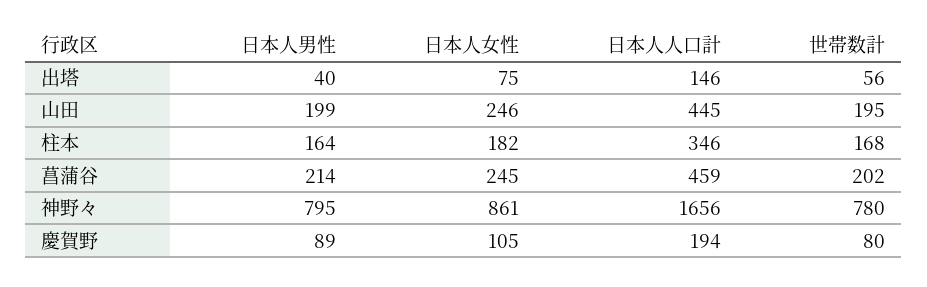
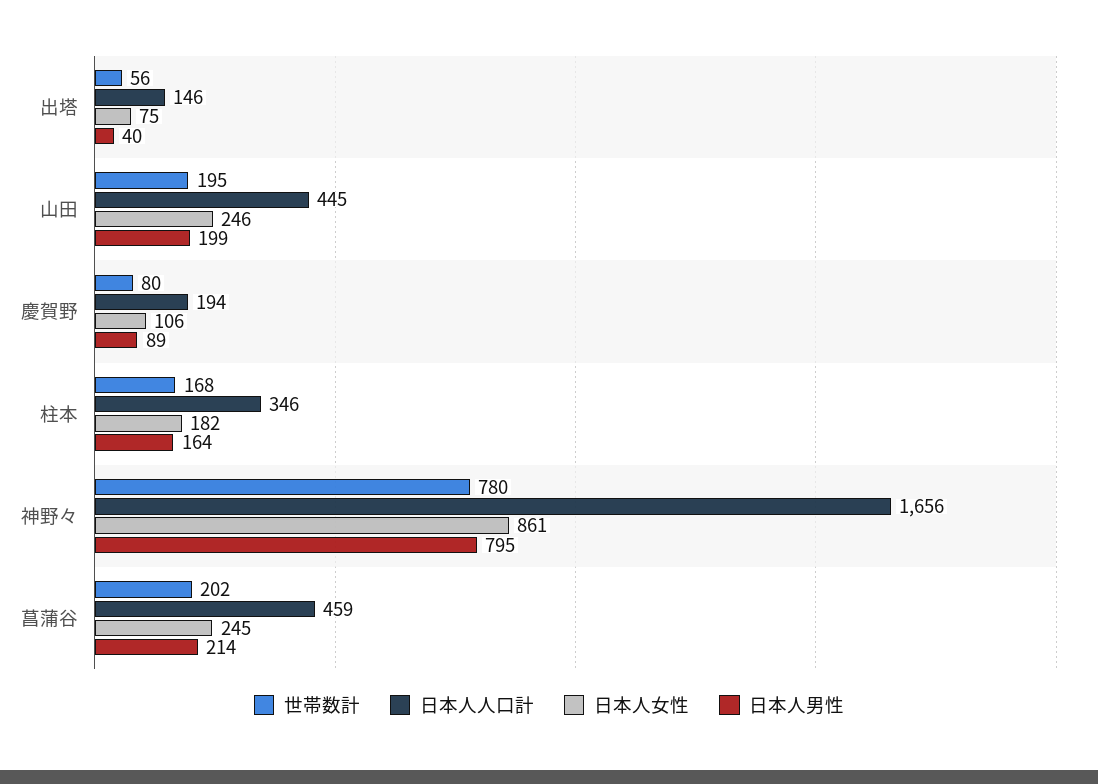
日本人女性, 慶賀野: 105 -> 106

